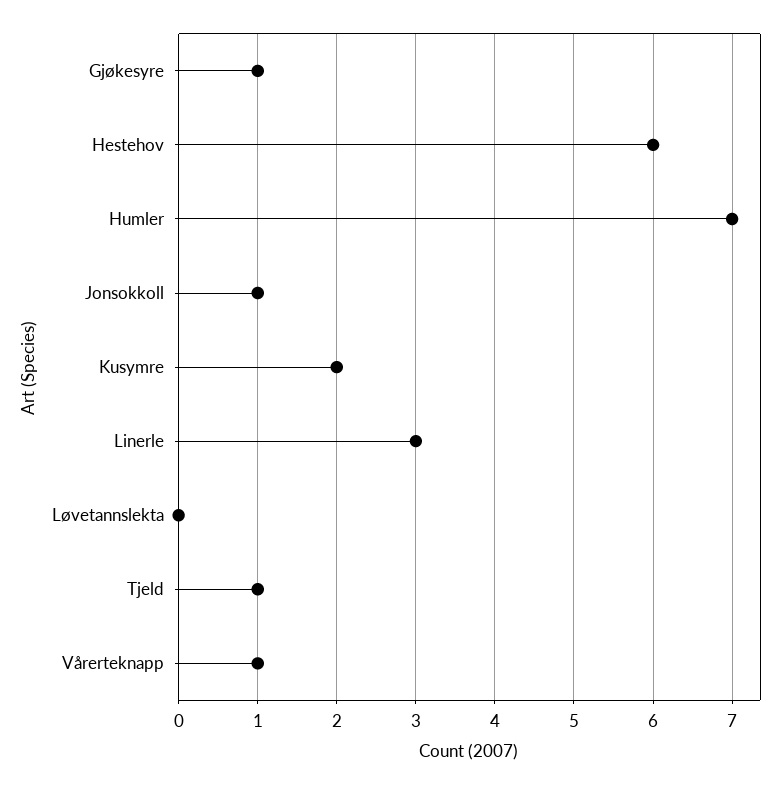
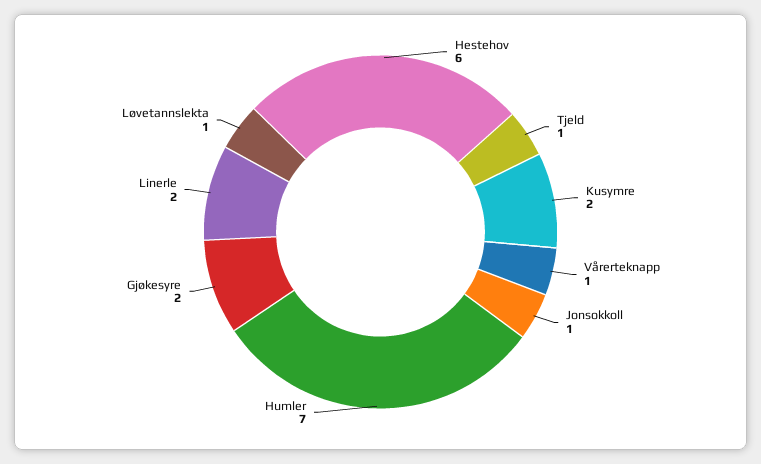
Gjøkesyre: 1 -> 2
Linerle: 3 -> 2
Løvetannslekta: 0 -> 1

